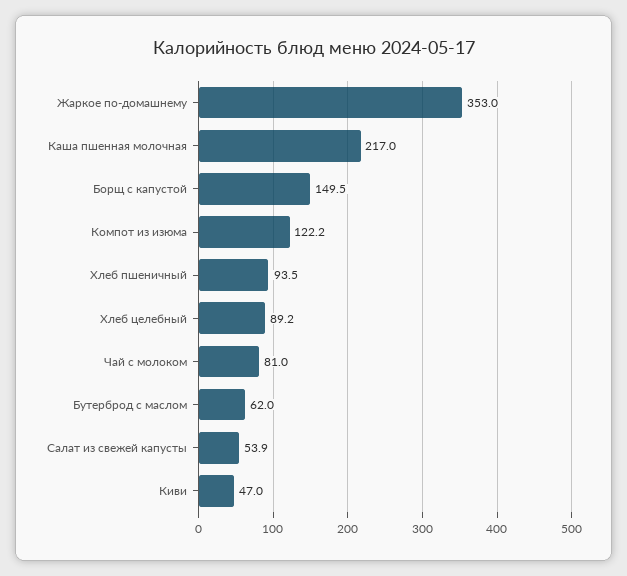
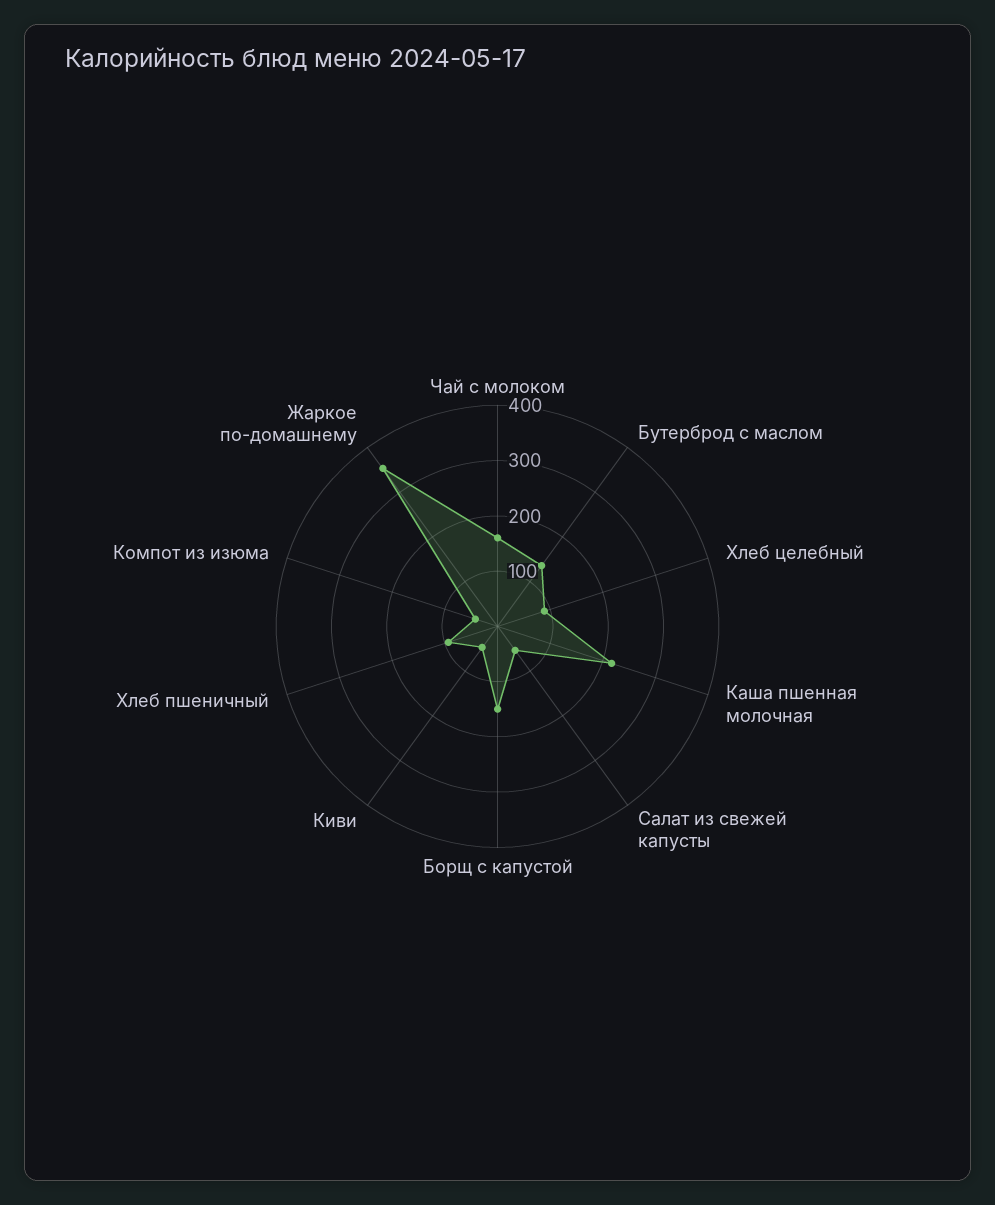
Компот из изюма: 122.2 -> 40
Чай с молоком: 81 -> 160
Бутерброд с маслом: 62 -> 140

